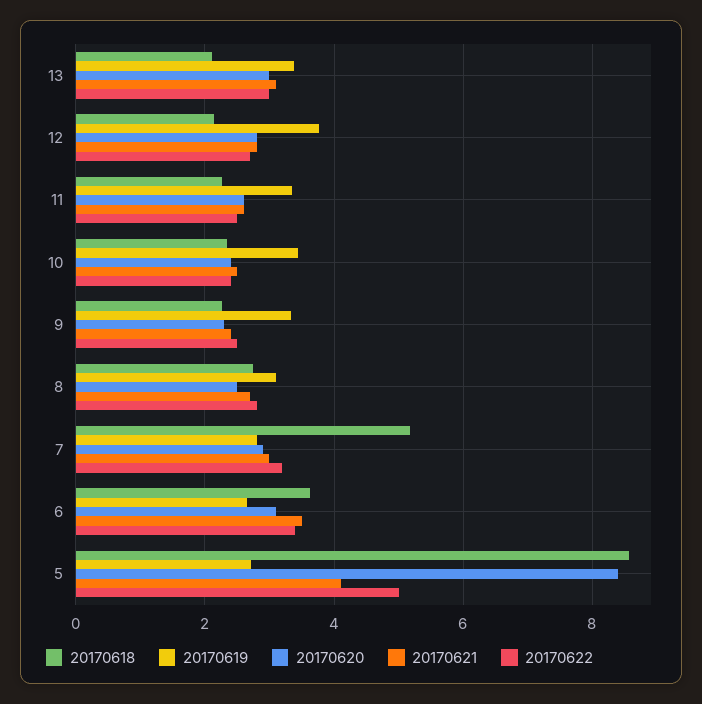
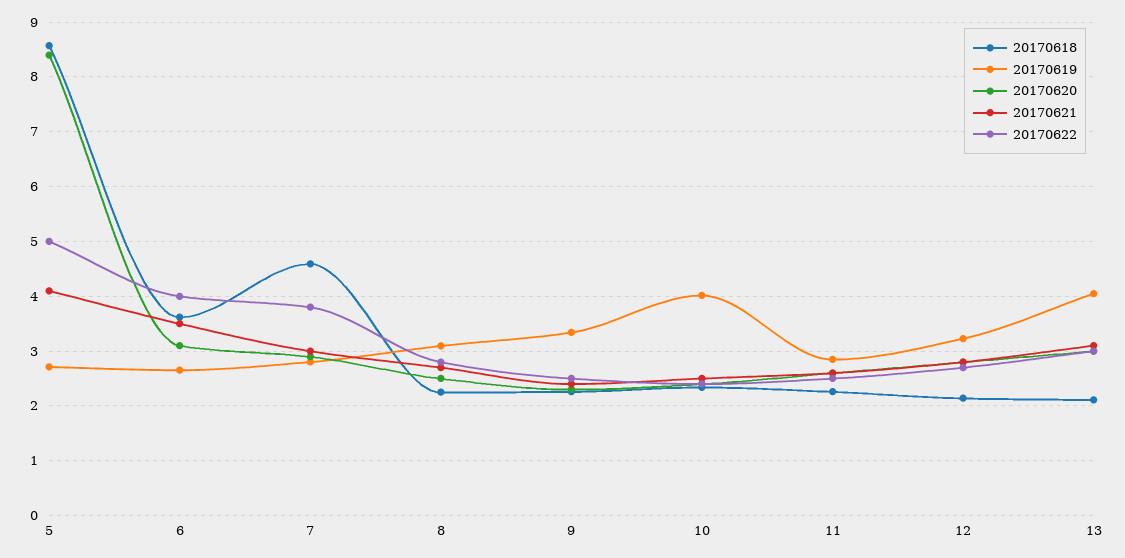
20170619, 13: 3.4 -> 4
20170619, 12: 3.8 -> 3.2
20170619, 11: 3.4 -> 2.8
20170619, 10: 3.4 -> 4
20170618, 8: 2.8 -> 2.2
20170618, 7: 5.2 -> 4.6
20170622, 7: 3.2 -> 3.8
20170622, 6: 3.4 -> 4

